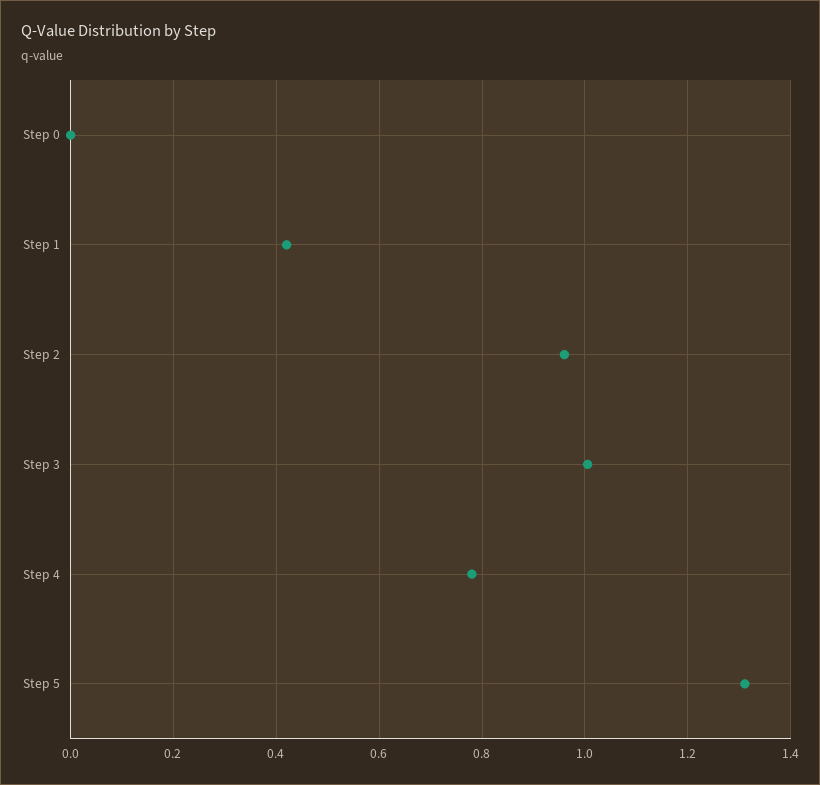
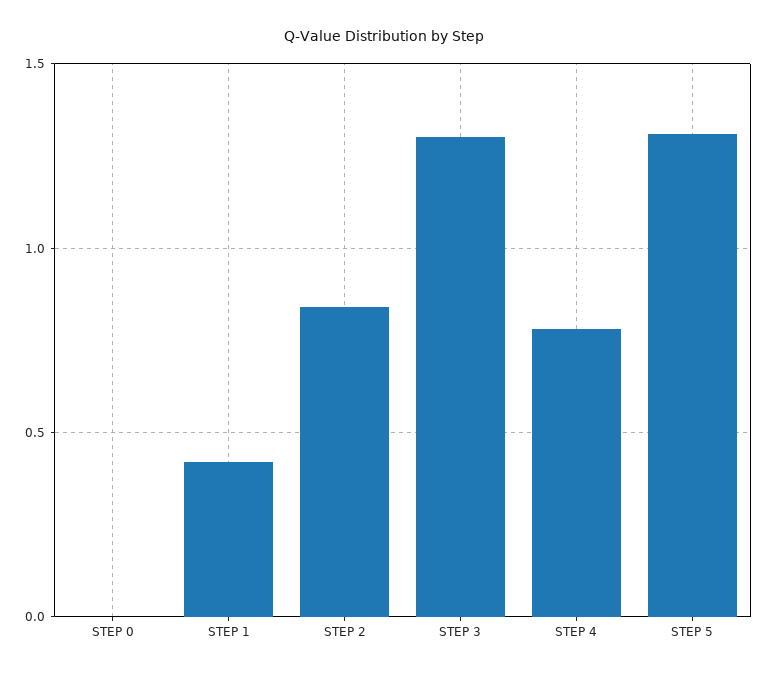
Step 2: 0.96 -> 0.85
Step 3: 1 -> 1.3

